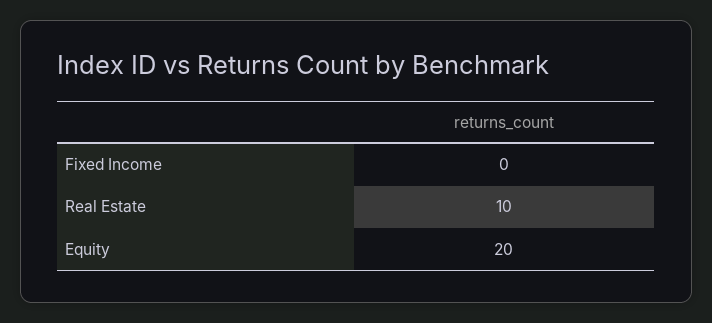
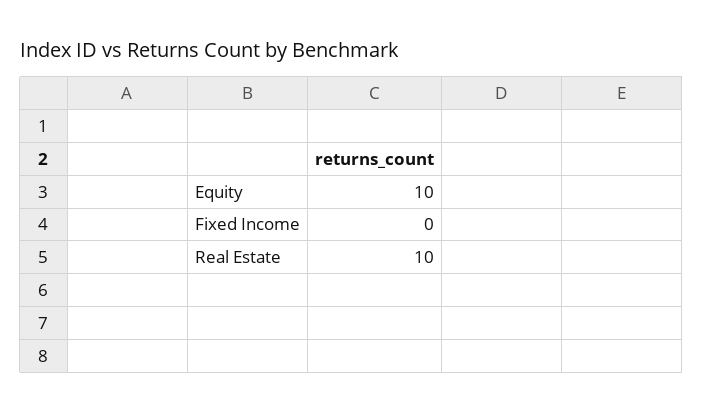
Equity: 20 -> 10

